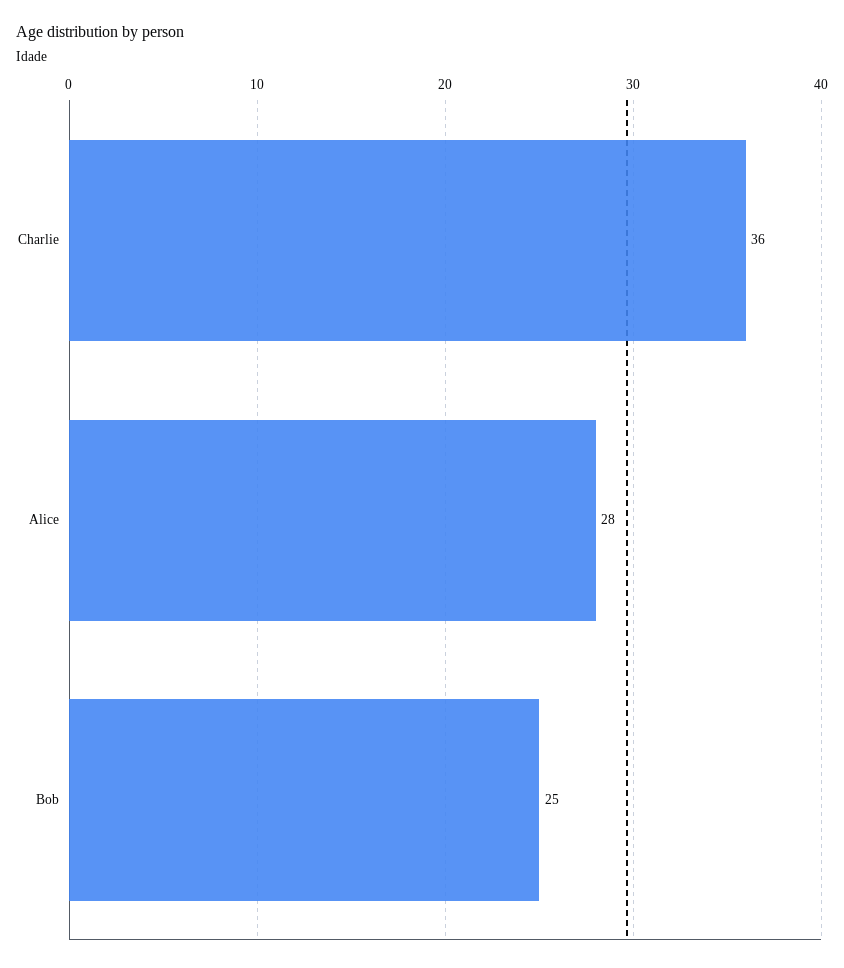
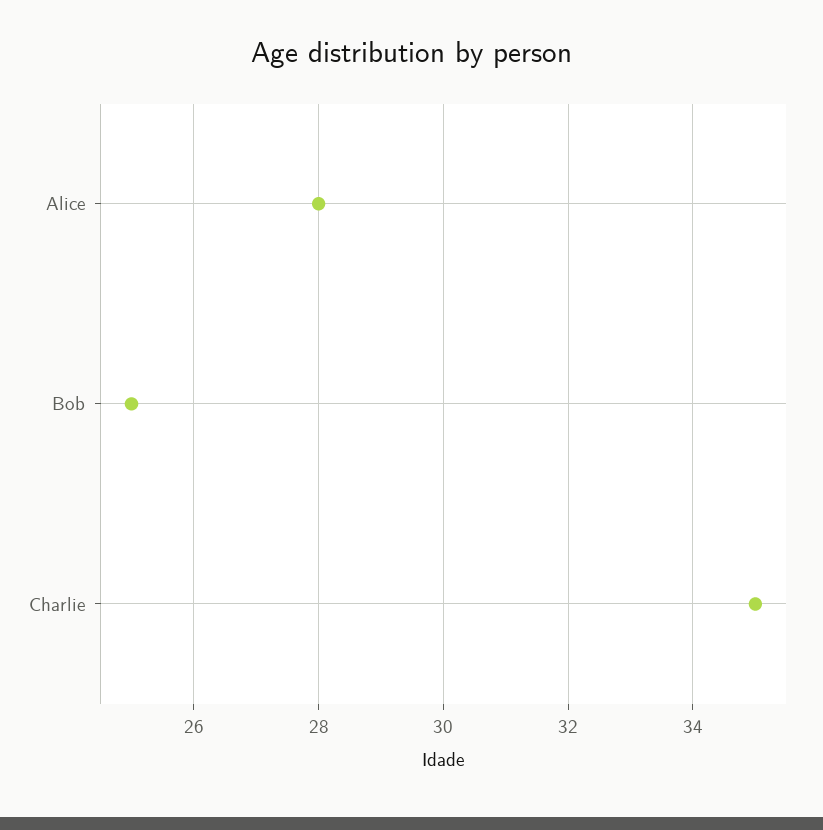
Charlie: 36 -> 35

